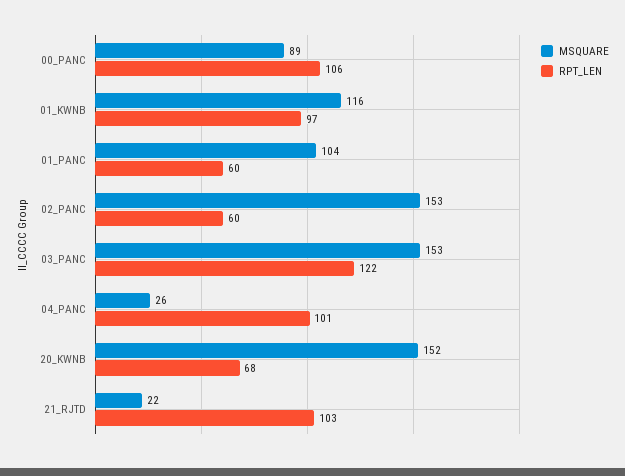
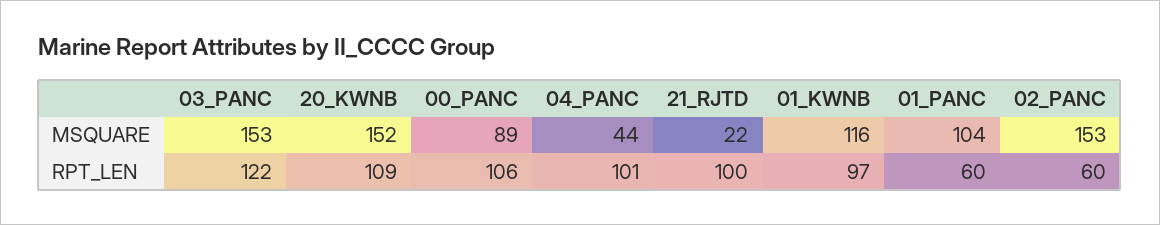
MSQUARE, 04_PANC: 26 -> 44
RPT_LEN, 20_KWNB: 68 -> 109
RPT_LEN, 21_RJTD: 103 -> 100

